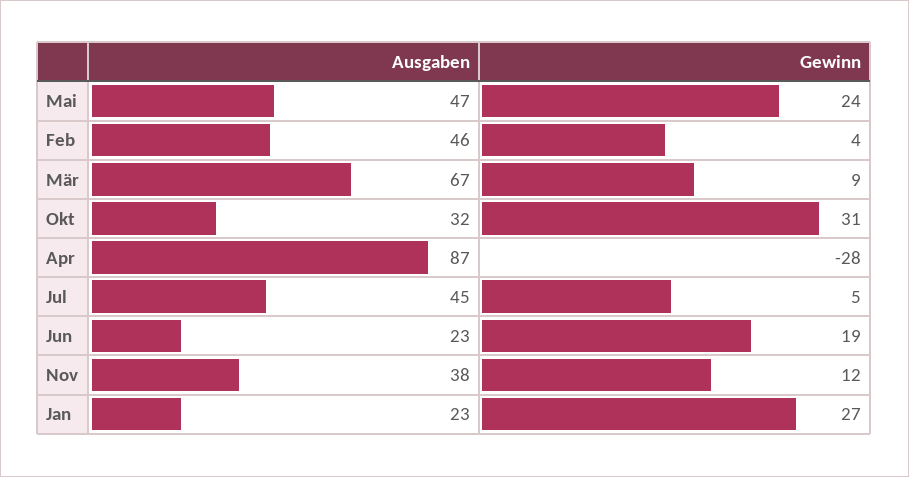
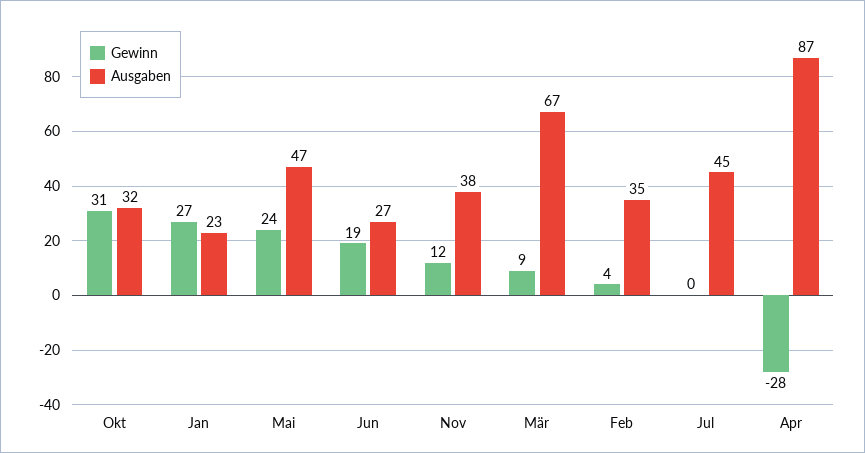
Ausgaben, Feb: 46 -> 35
Gewinn, Jul: 5 -> 0
Ausgaben, Jun: 23 -> 27

